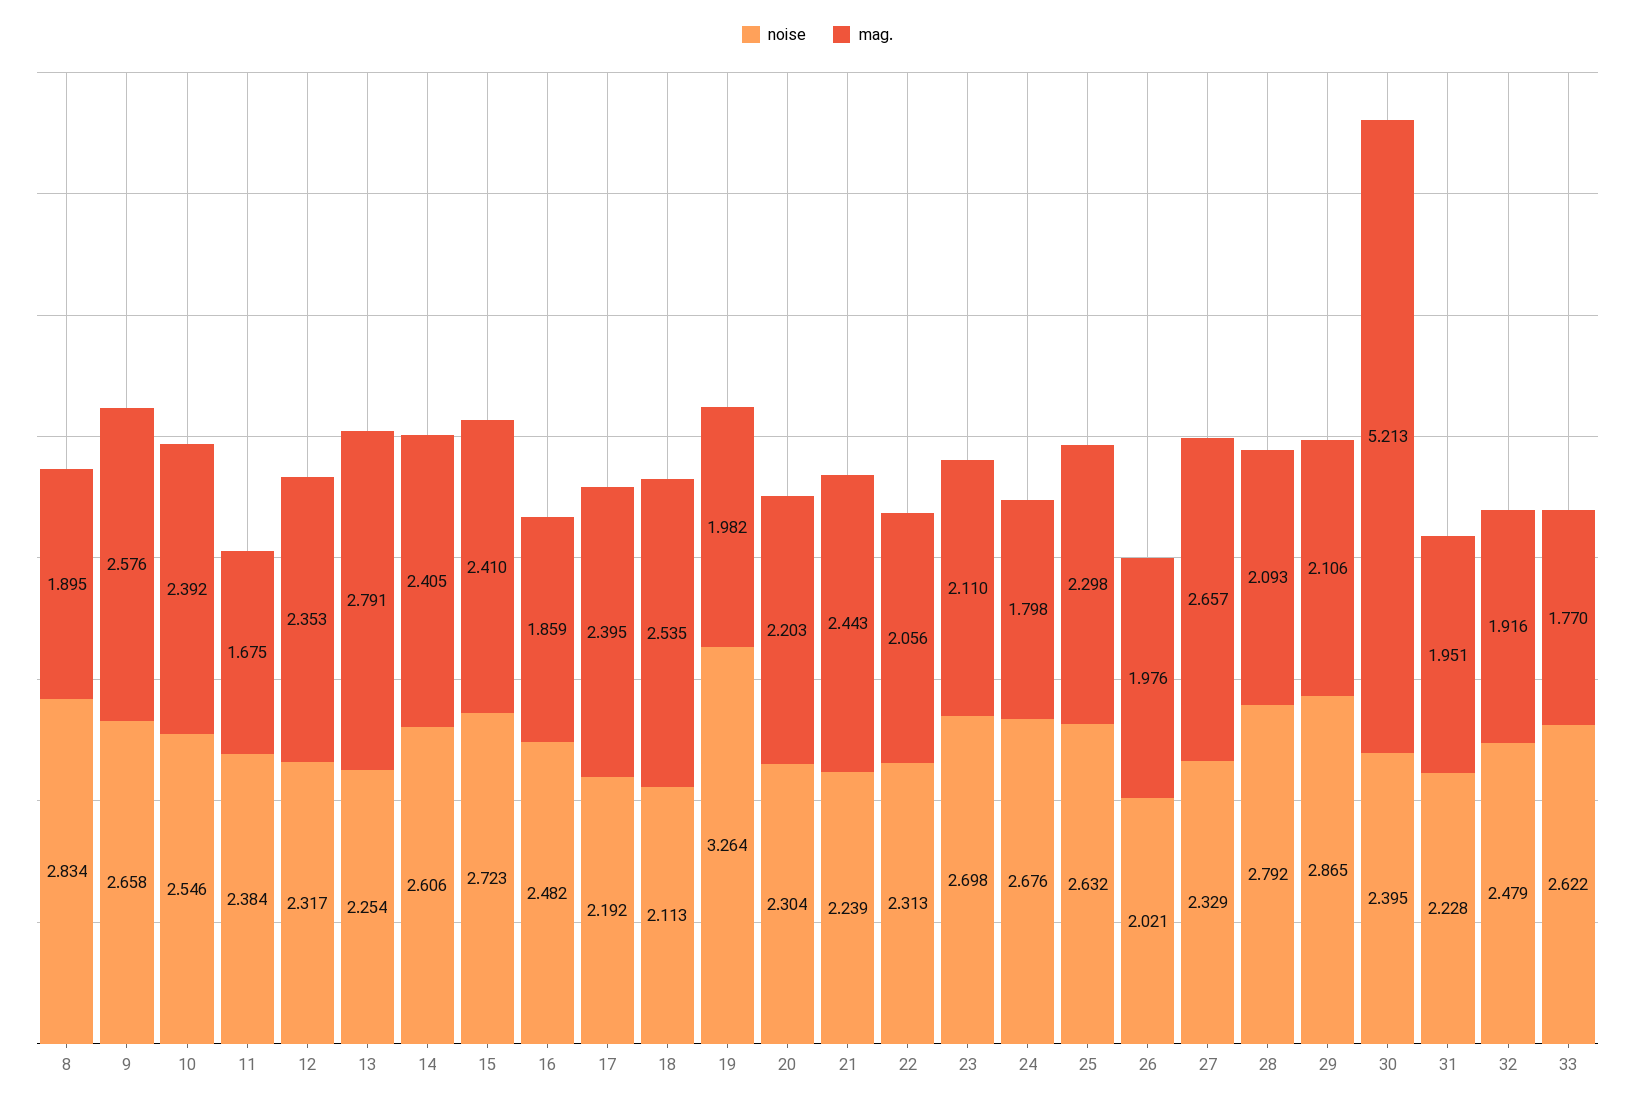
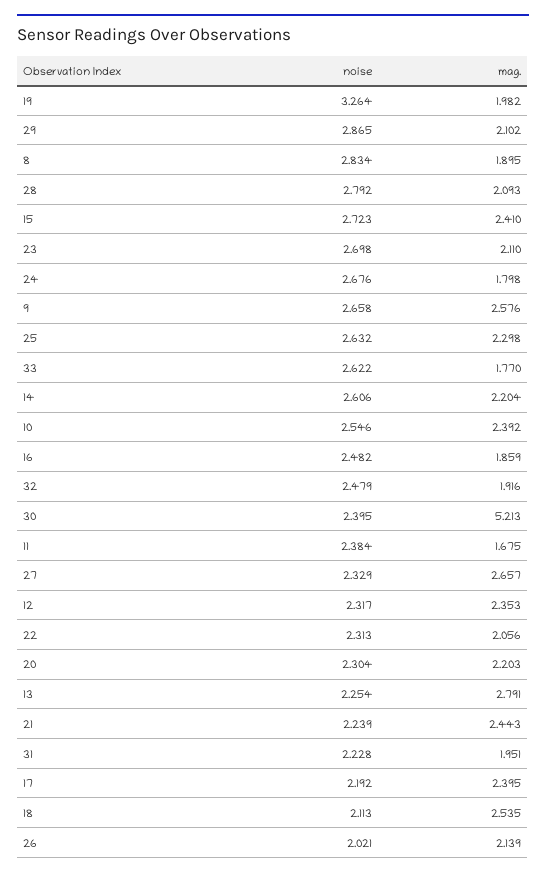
mag., 14: 2.405 -> 2.204
mag., 26: 1.976 -> 2.139
mag., 29: 2.106 -> 2.102

